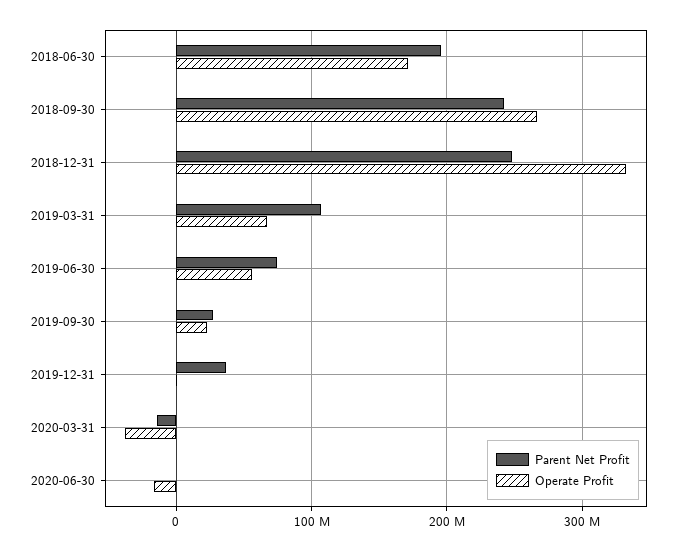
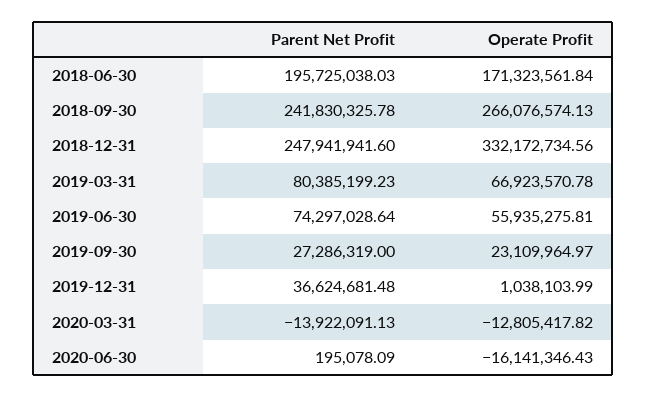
Parent Net Profit, 2019-03-31: 110000000 -> 80385199.23
Operate Profit, 2020-03-31: -40000000 -> -12805417.82

